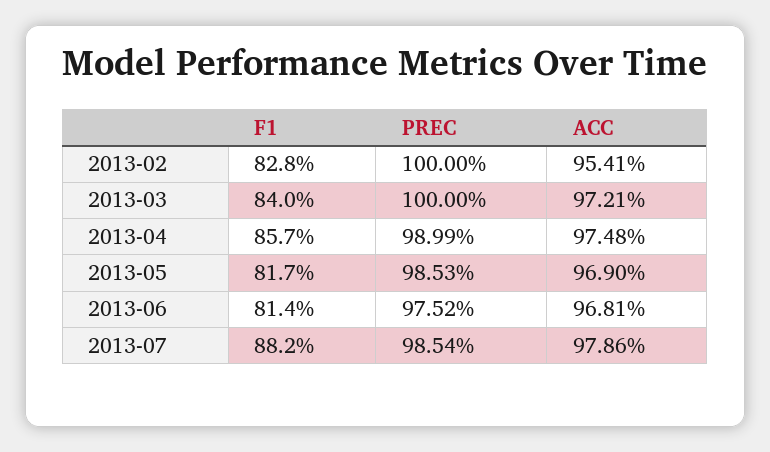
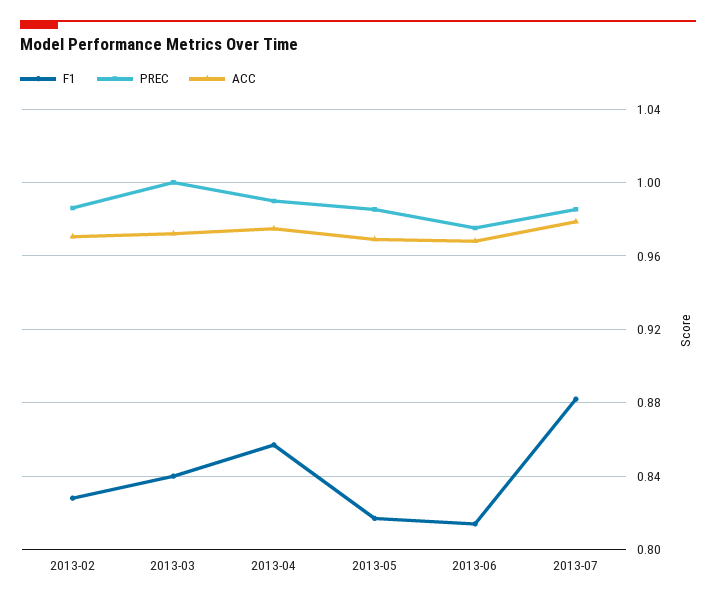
PREC, 2013-02: 1 -> 0.985
ACC, 2013-02: 0.9541 -> 0.97

